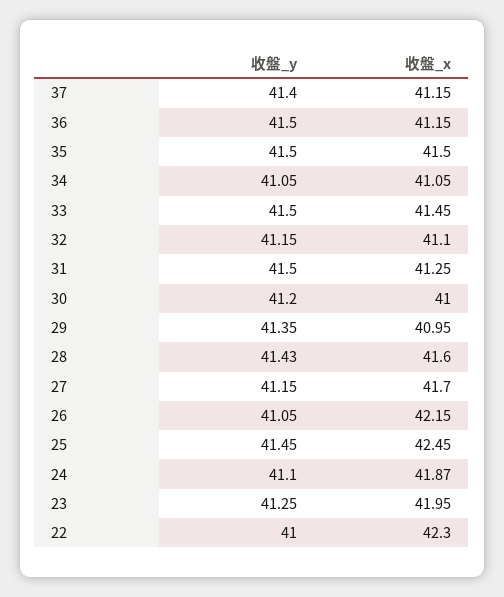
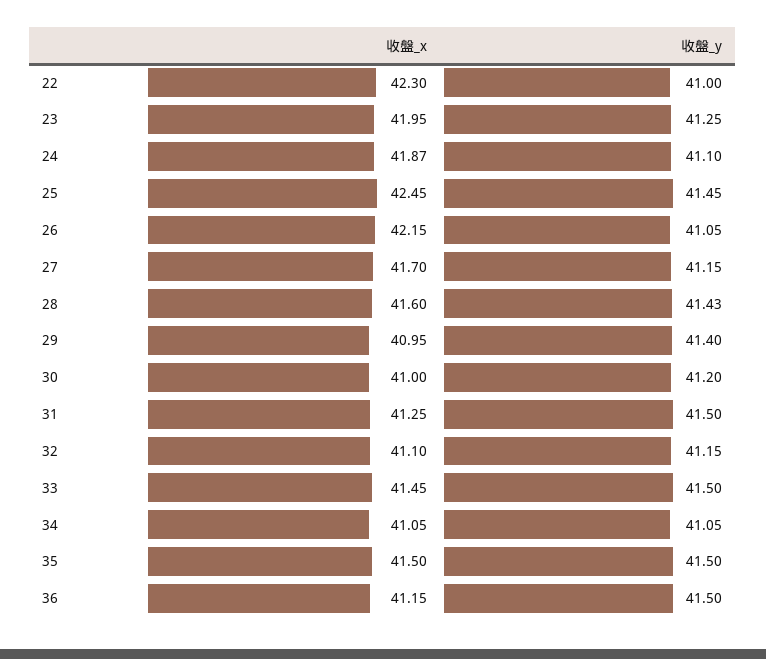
收盤_y, 37: 41.4 -> none
收盤_x, 37: 41.15 -> none
收盤_y, 29: 41.35 -> 41.4

